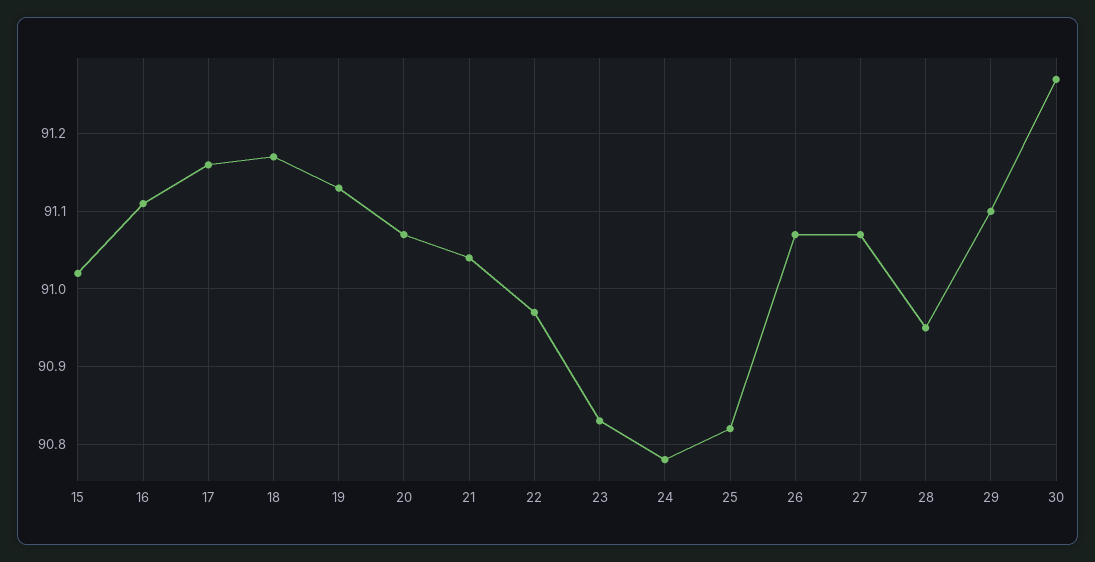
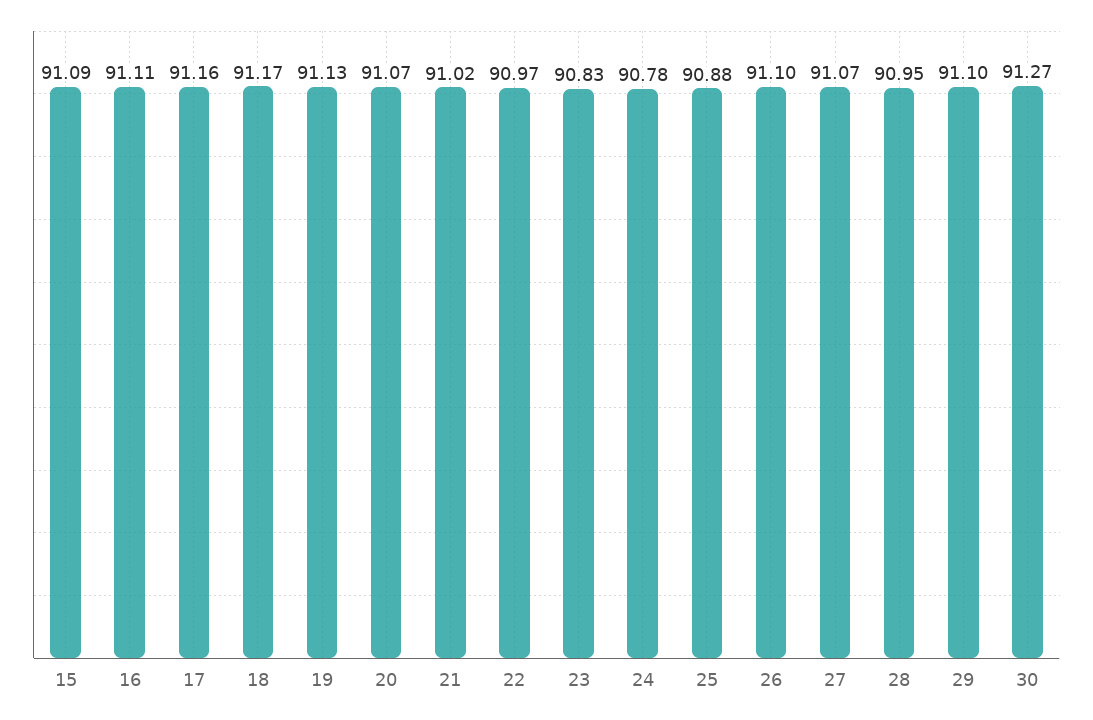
15: 91.02 -> 91.09
21: 91.04 -> 91.02
25: 90.82 -> 90.88
26: 91.07 -> 91.1

